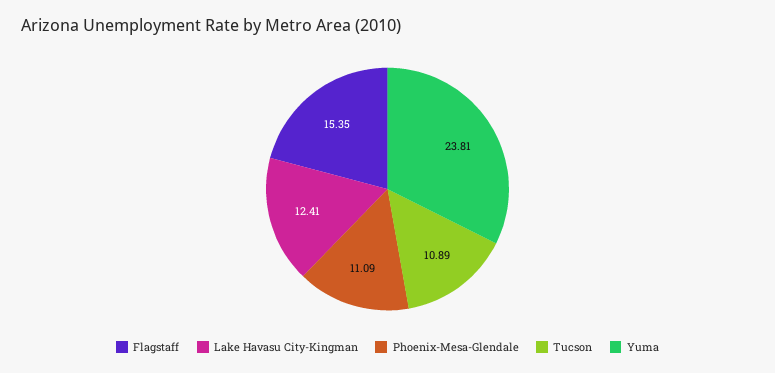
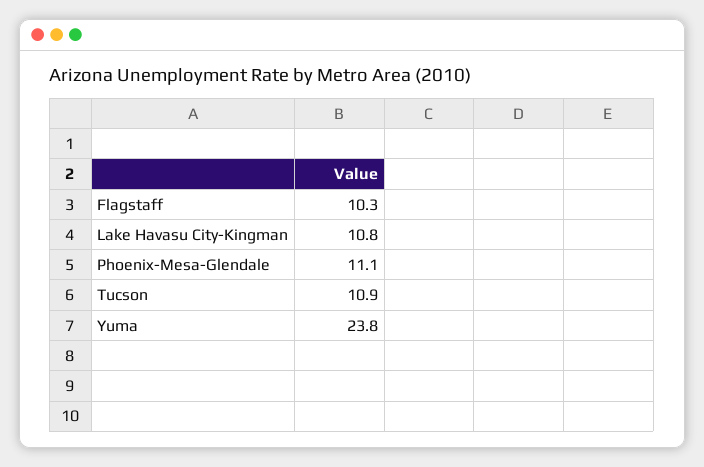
Flagstaff: 15.35 -> 10.3
Lake Havasu City-Kingman: 12.41 -> 10.8

